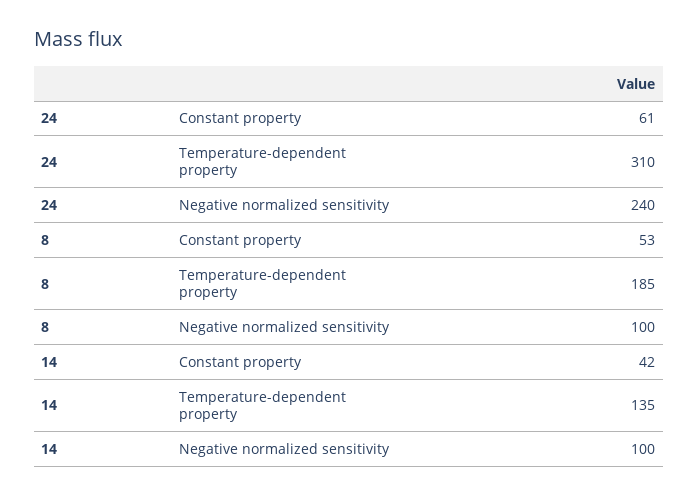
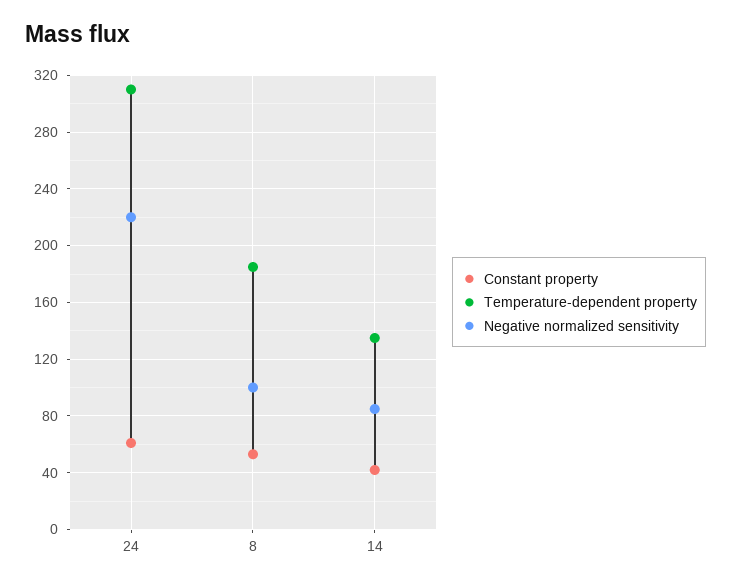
Negative normalized sensitivity, 24: 240 -> 220
Negative normalized sensitivity, 14: 100 -> 85

